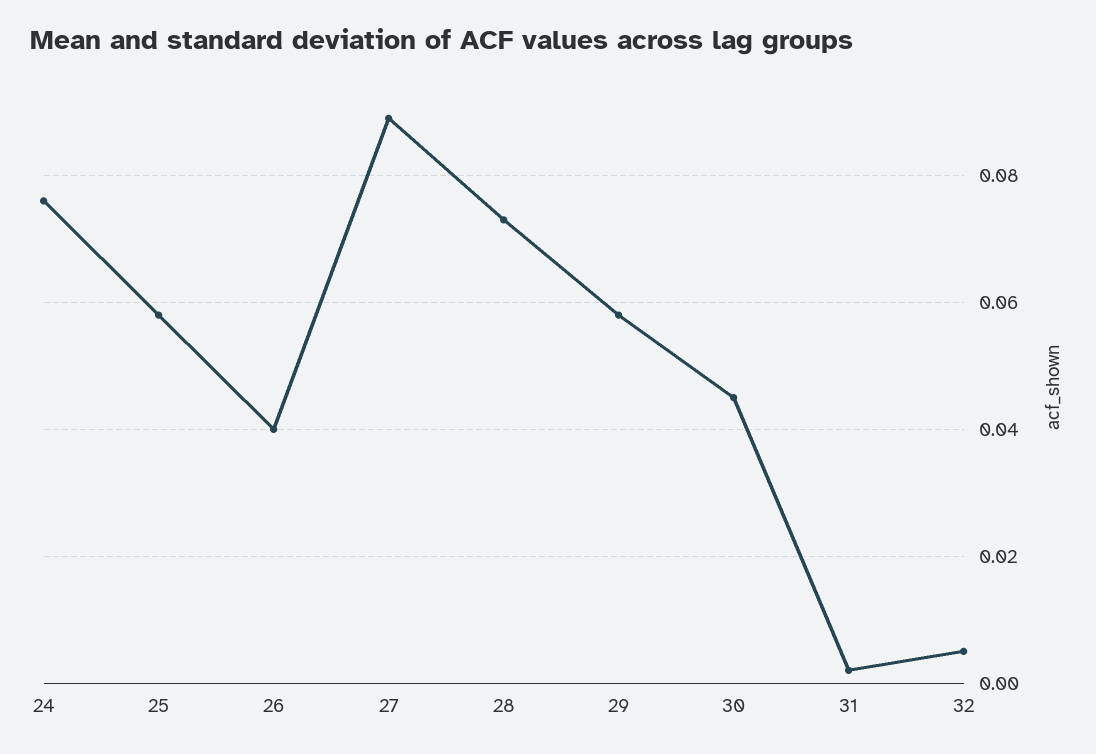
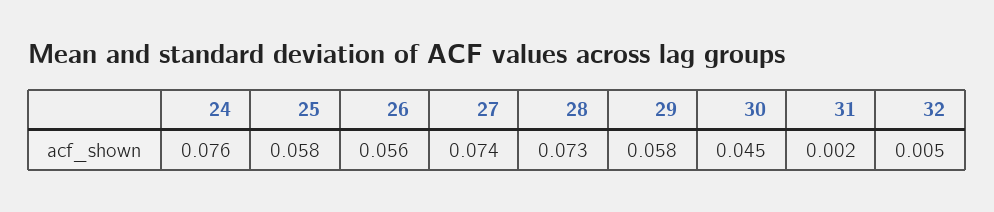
26: 0.04 -> 0.056
27: 0.09 -> 0.074

